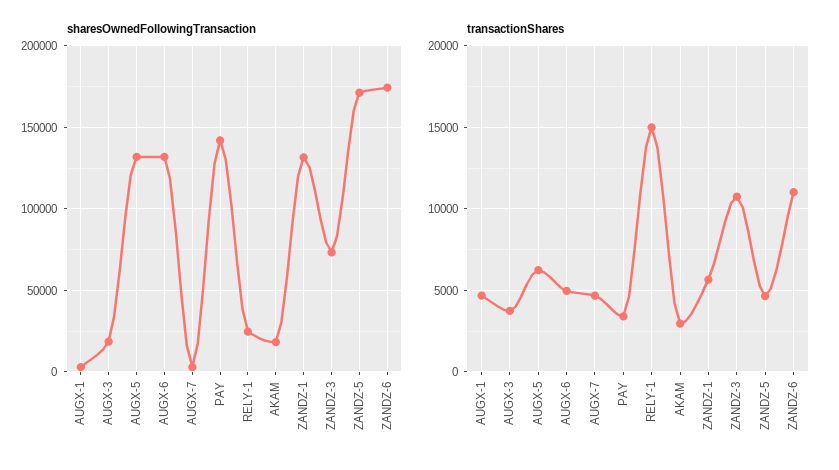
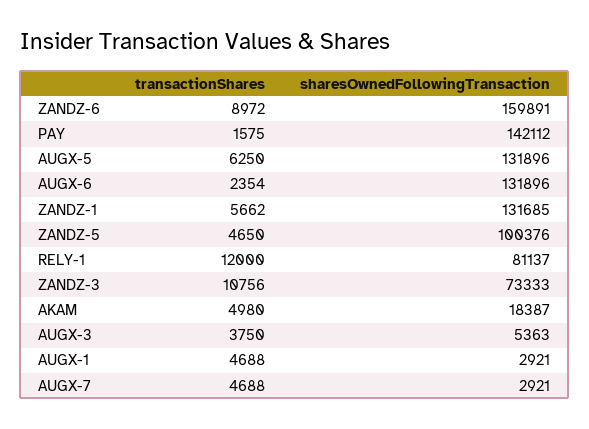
sharesOwnedFollowingTransaction, AUGX-3: 20000 -> 5363
sharesOwnedFollowingTransaction, RELY-1: 25000 -> 81137
sharesOwnedFollowingTransaction, ZANDZ-5: 170000 -> 100376
sharesOwnedFollowingTransaction, ZANDZ-6: 175000 -> 159891
transactionShares, AUGX-6: 5000 -> 2354
transactionShares, PAY: 3500 -> 1575
transactionShares, RELY-1: 15000 -> 12000
transactionShares, AKAM: 3000 -> 4980
transactionShares, ZANDZ-6: 11000 -> 8972

